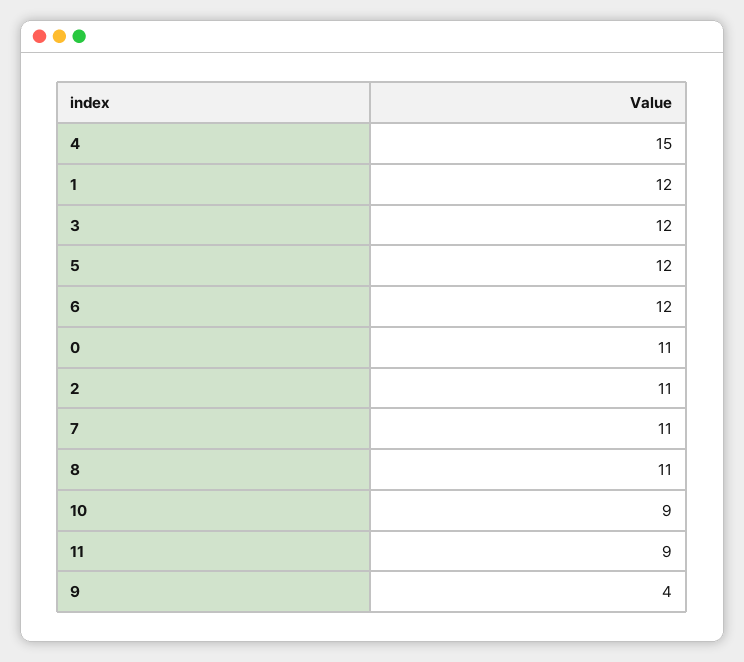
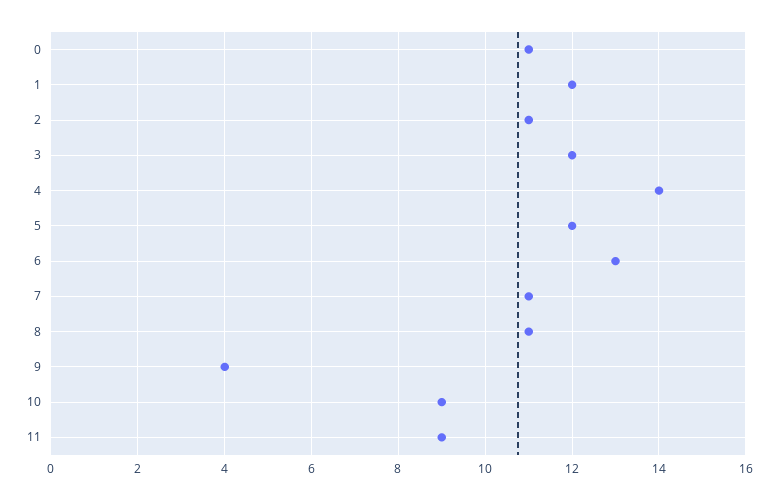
4: 15 -> 14
6: 12 -> 13

